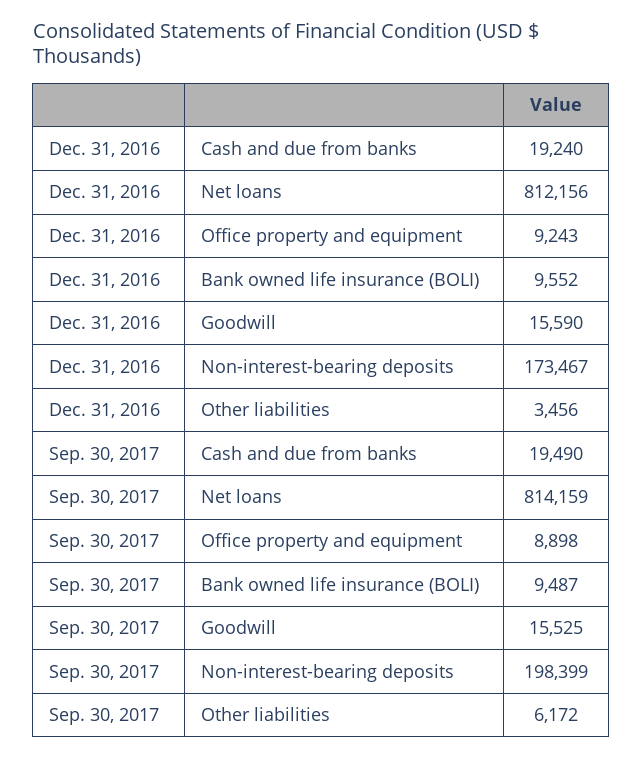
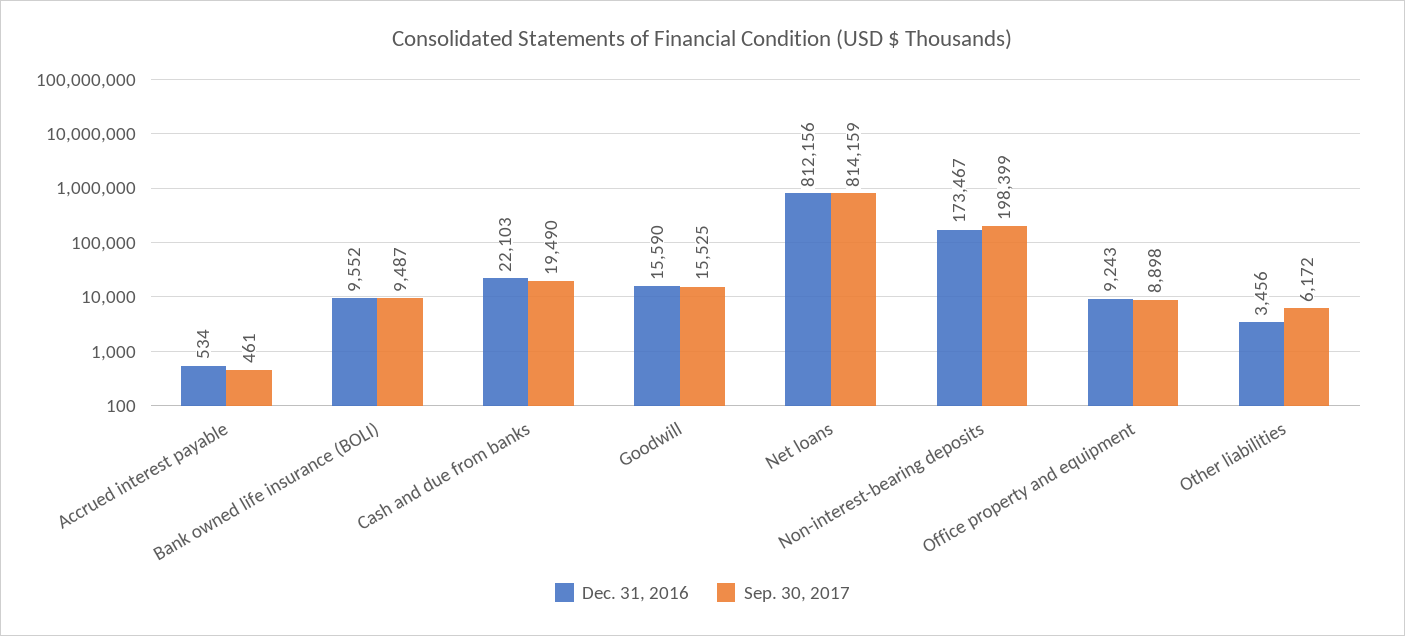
Dec. 31, 2016, Cash and due from banks: 19240 -> 22103
Dec. 31, 2016, Accrued interest payable: none -> 534
Sep. 30, 2017, Accrued interest payable: none -> 461

